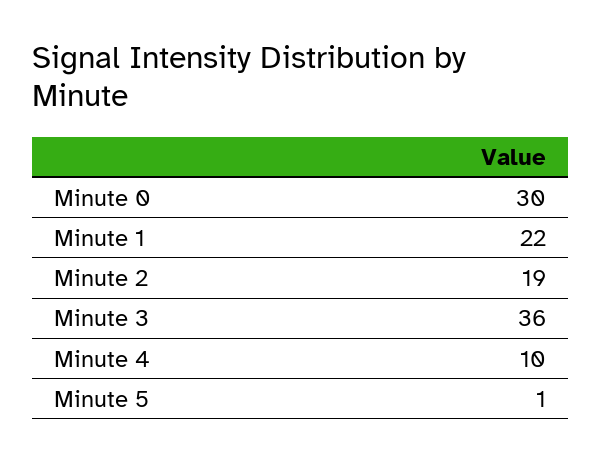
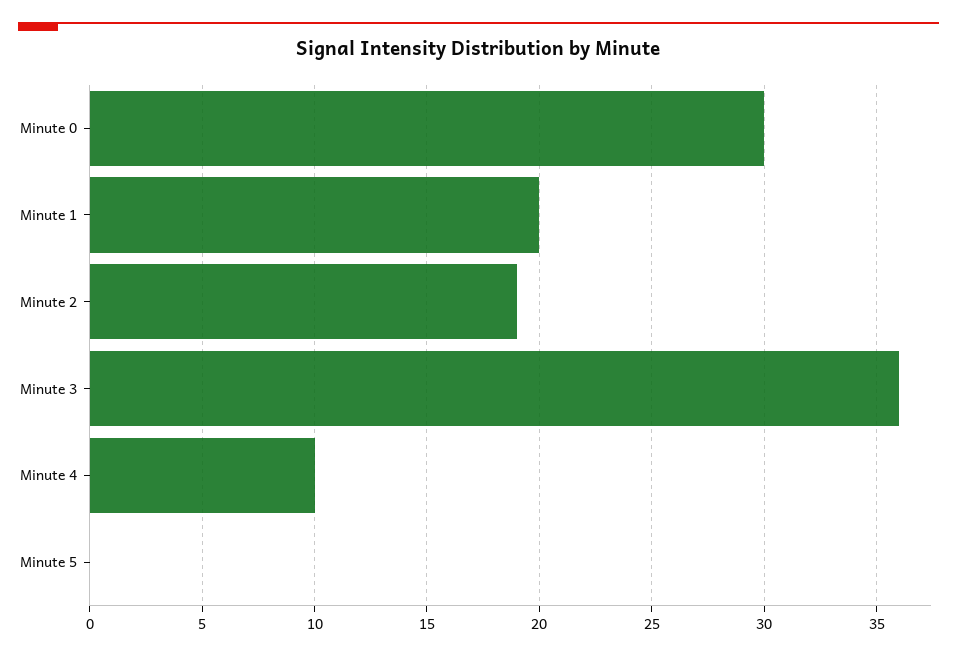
Minute 1: 22 -> 20
Minute 5: 1 -> 0

